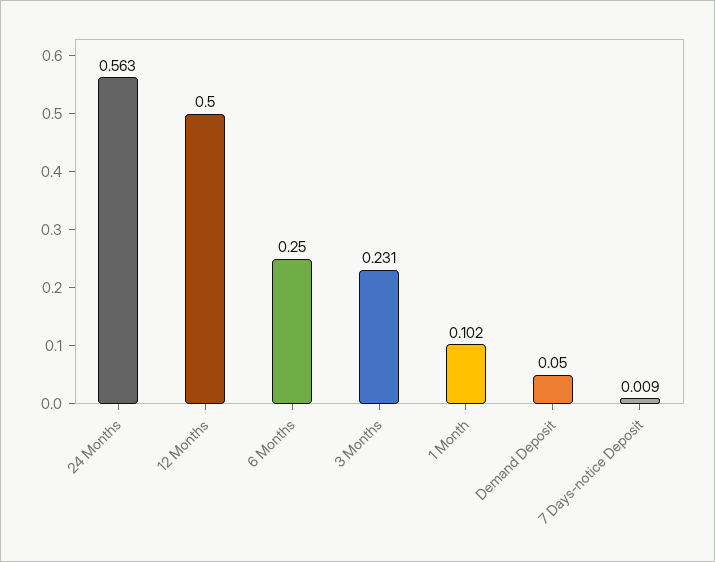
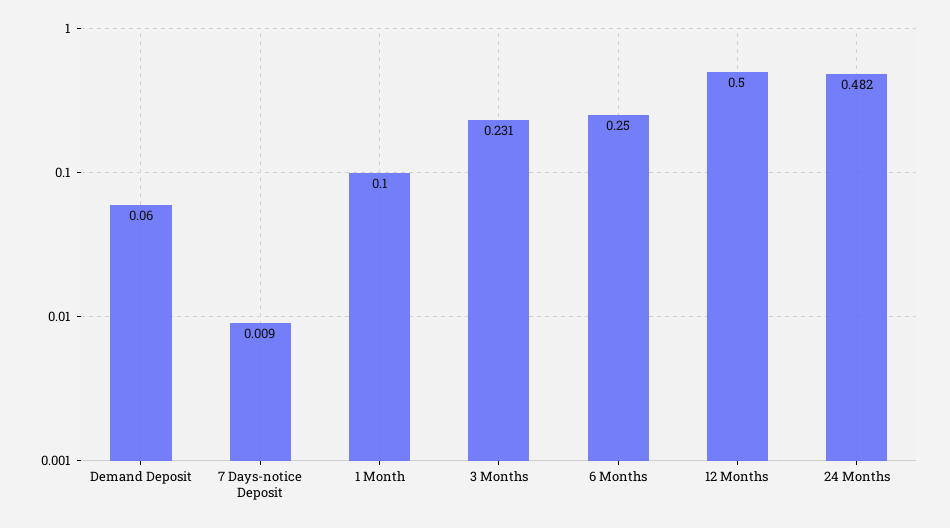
24 Months: 0.563 -> 0.482
1 Month: 0.102 -> 0.1
Demand Deposit: 0.05 -> 0.06

